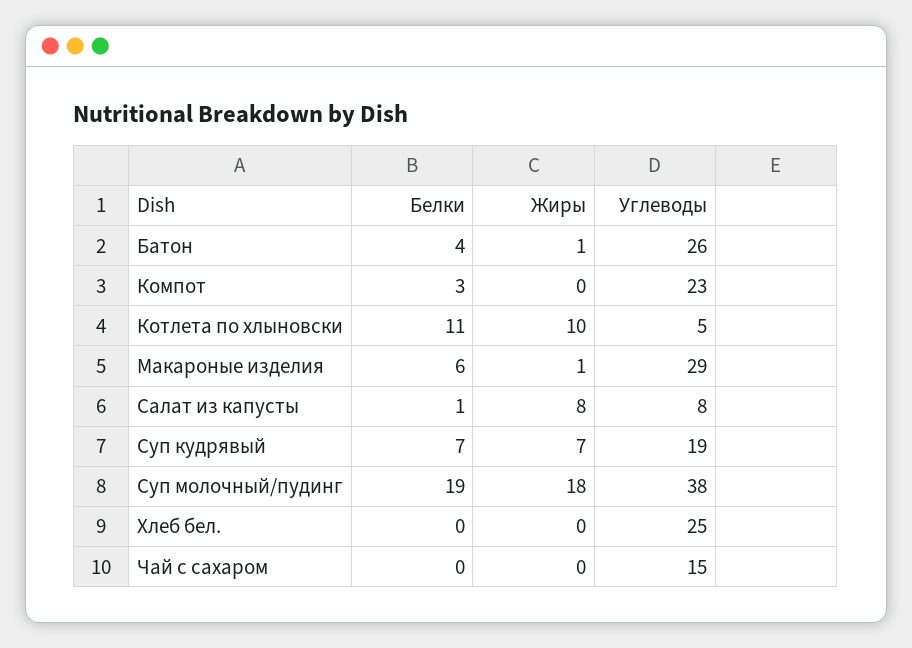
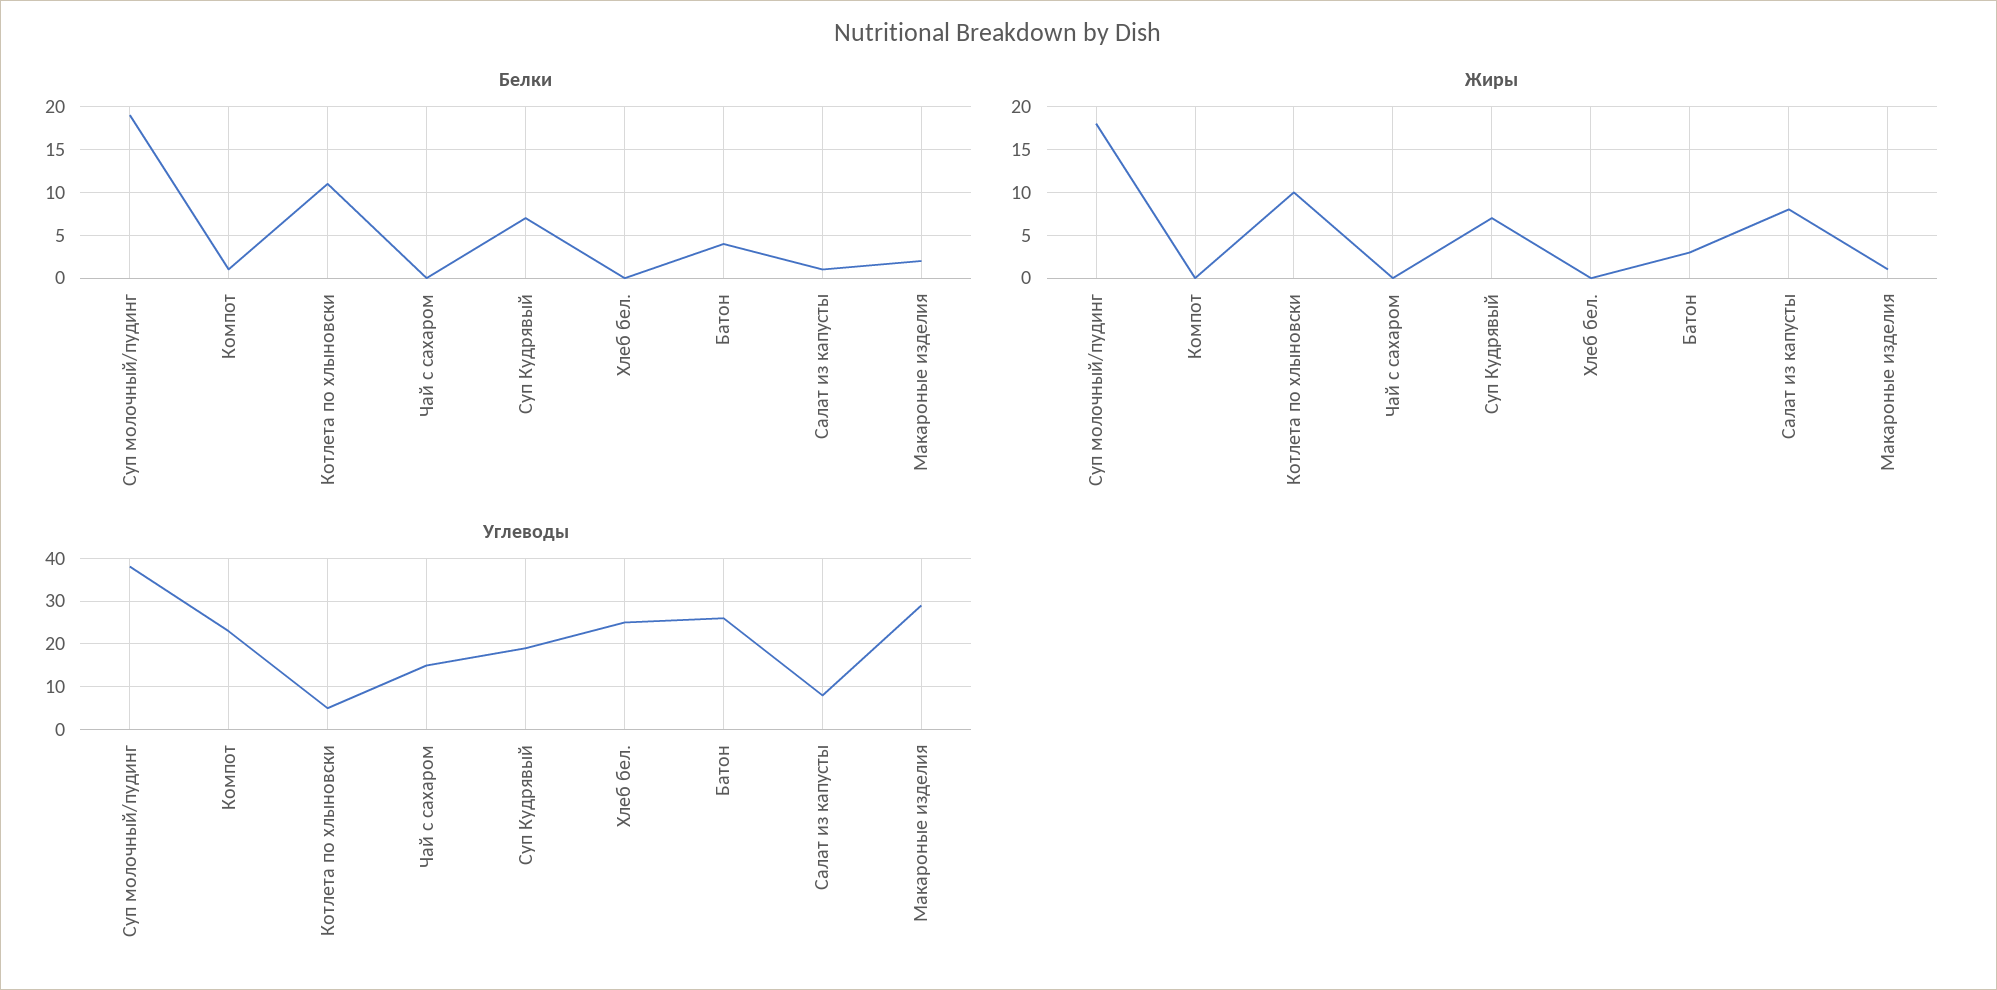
Жиры, Батон: 1 -> 3
Белки, Компот: 3 -> 1
Белки, Макароные изделия: 6 -> 2

